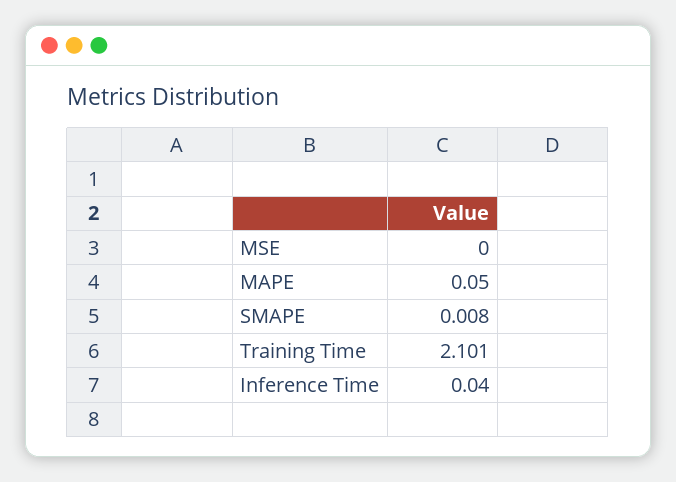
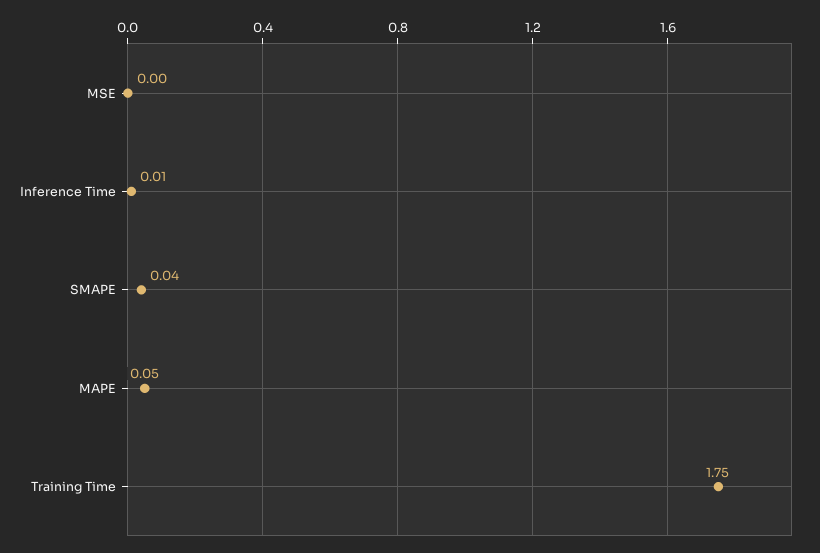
SMAPE: 0.008 -> 0.04
Training Time: 2.101 -> 1.75
Inference Time: 0.04 -> 0.01

